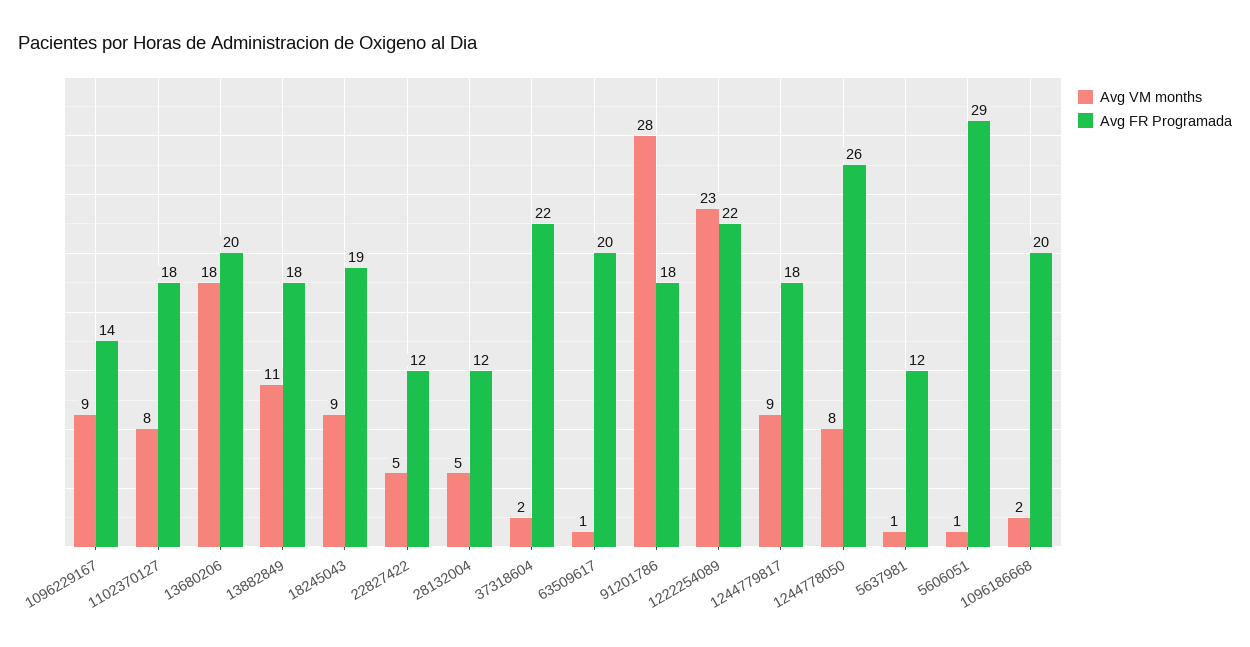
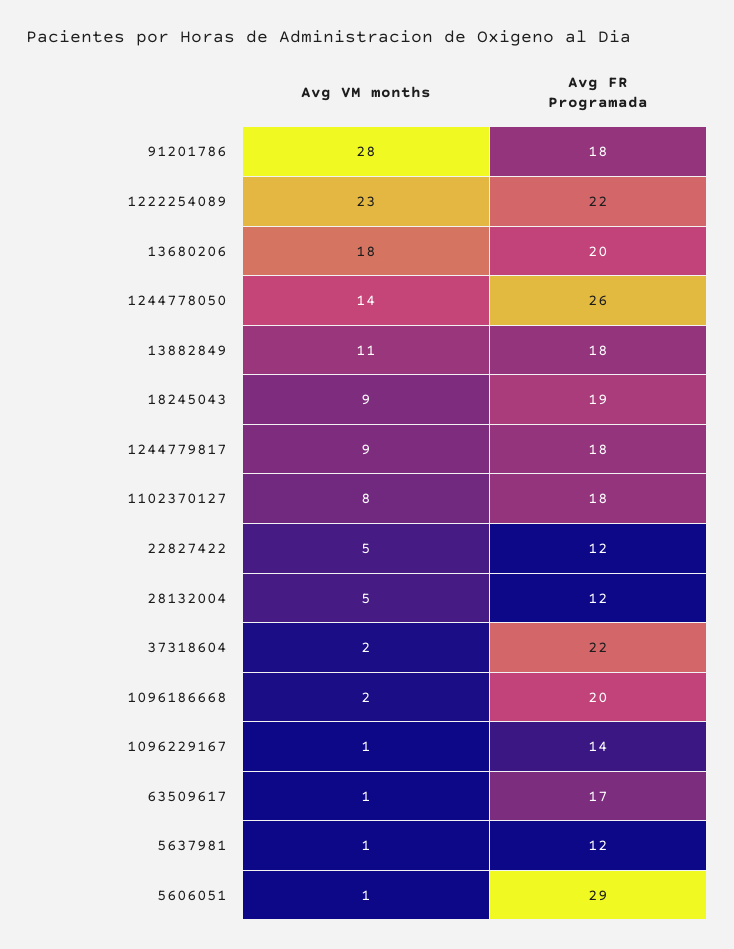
Avg VM months, 1096229167: 9 -> 1
Avg FR Programada, 63509617: 20 -> 17
Avg VM months, 1244778050: 8 -> 14

